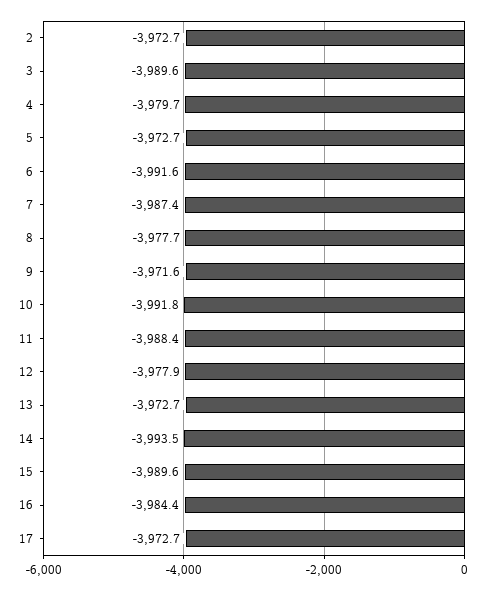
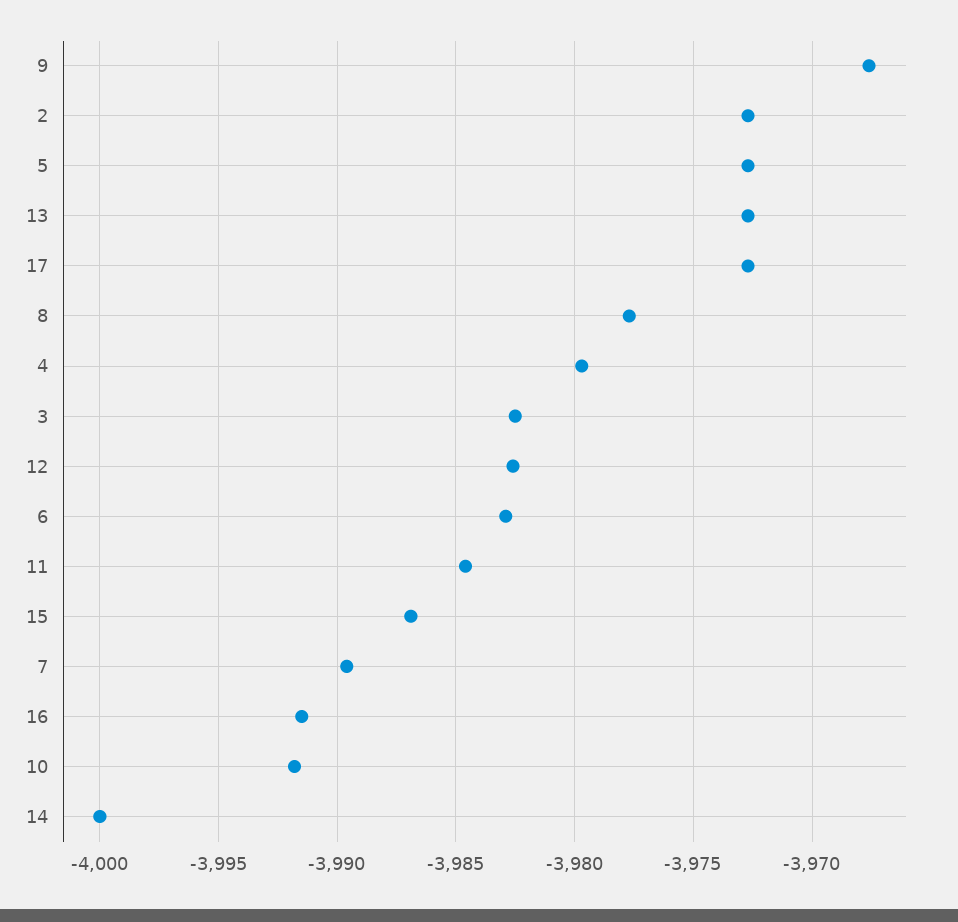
3: -3989.6 -> -3982.5
6: -3991.6 -> -3983
7: -3987.4 -> -3989.5
9: -3971.6 -> -3967.5
11: -3988.4 -> -3984.5
12: -3977.9 -> -3982.5
14: -3993.5 -> -4000
15: -3989.6 -> -3987
16: -3984.4 -> -3991.5

